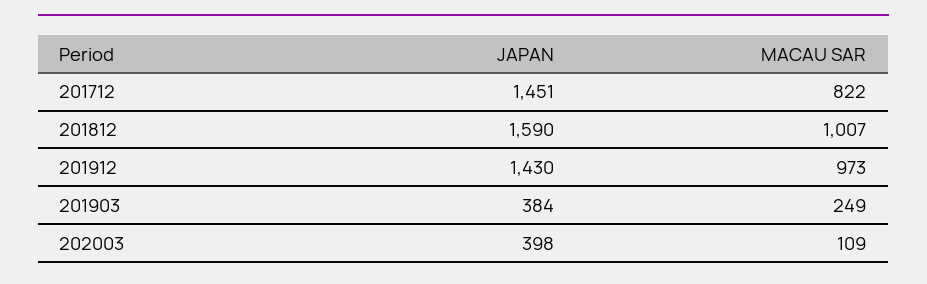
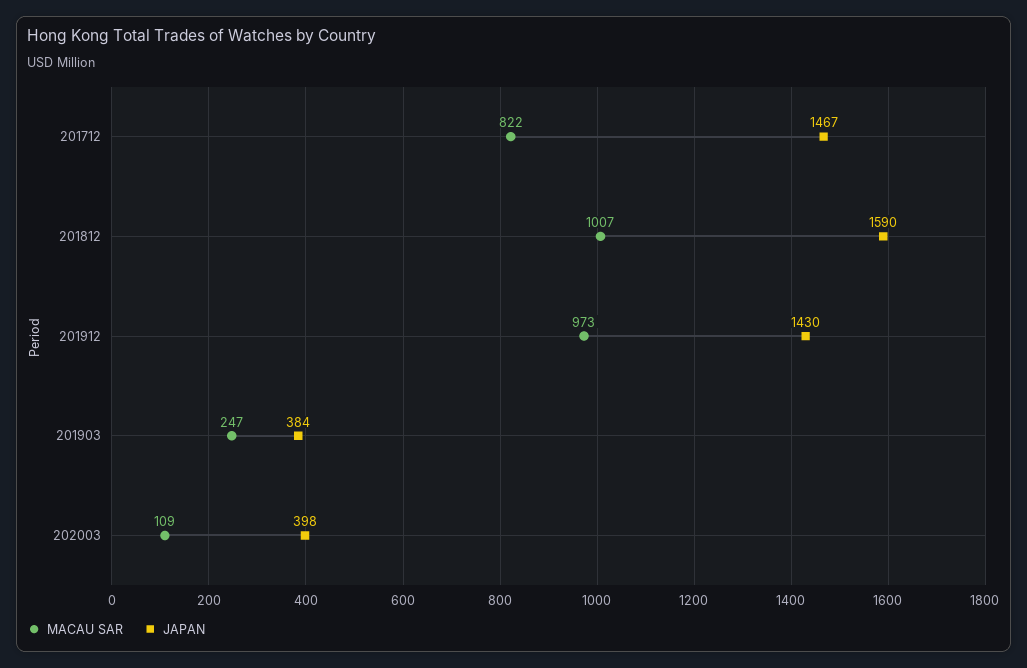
JAPAN, 201712: 1451 -> 1467
MACAU SAR, 201903: 249 -> 247

